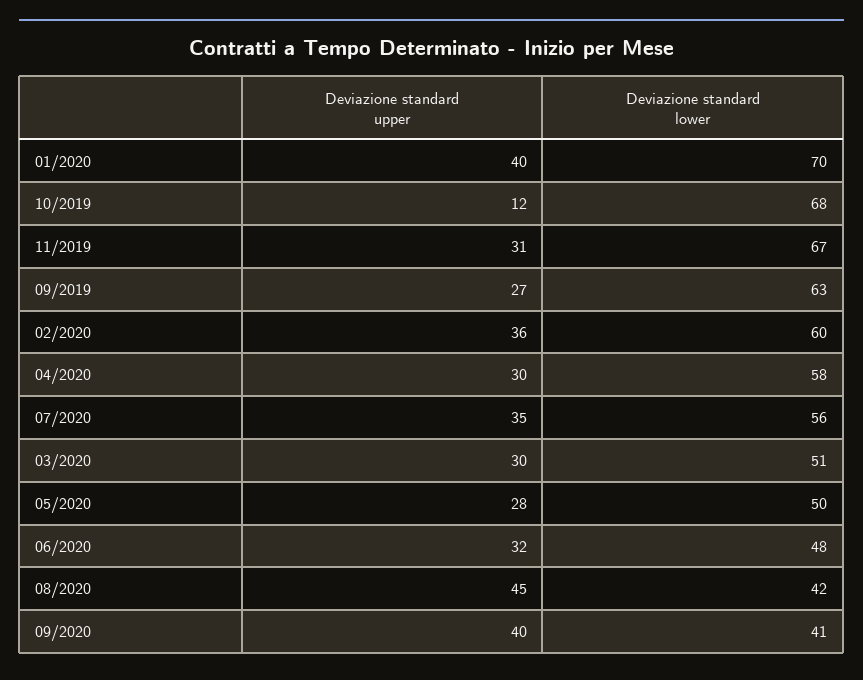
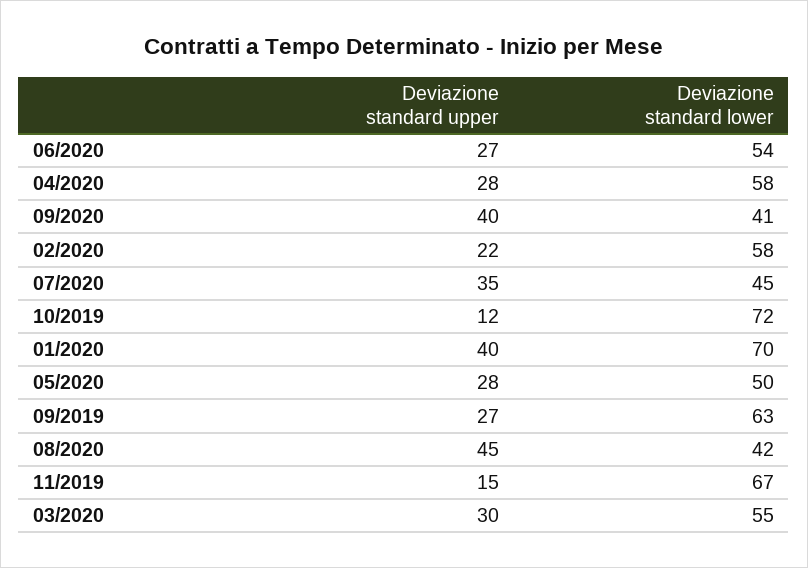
Deviazione standard lower, 10/2019: 68 -> 72
Deviazione standard upper, 11/2019: 31 -> 15
Deviazione standard upper, 02/2020: 36 -> 22
Deviazione standard lower, 02/2020: 60 -> 58
Deviazione standard upper, 04/2020: 30 -> 28
Deviazione standard lower, 07/2020: 56 -> 45
Deviazione standard lower, 03/2020: 51 -> 55
Deviazione standard upper, 06/2020: 32 -> 27
Deviazione standard lower, 06/2020: 48 -> 54

